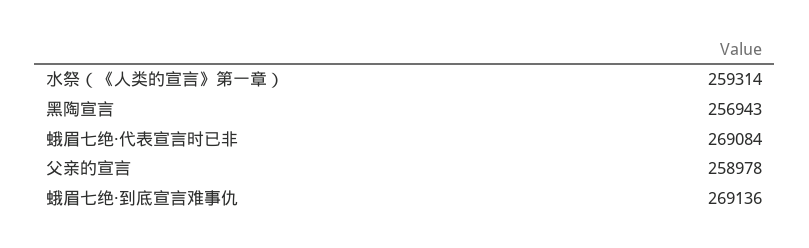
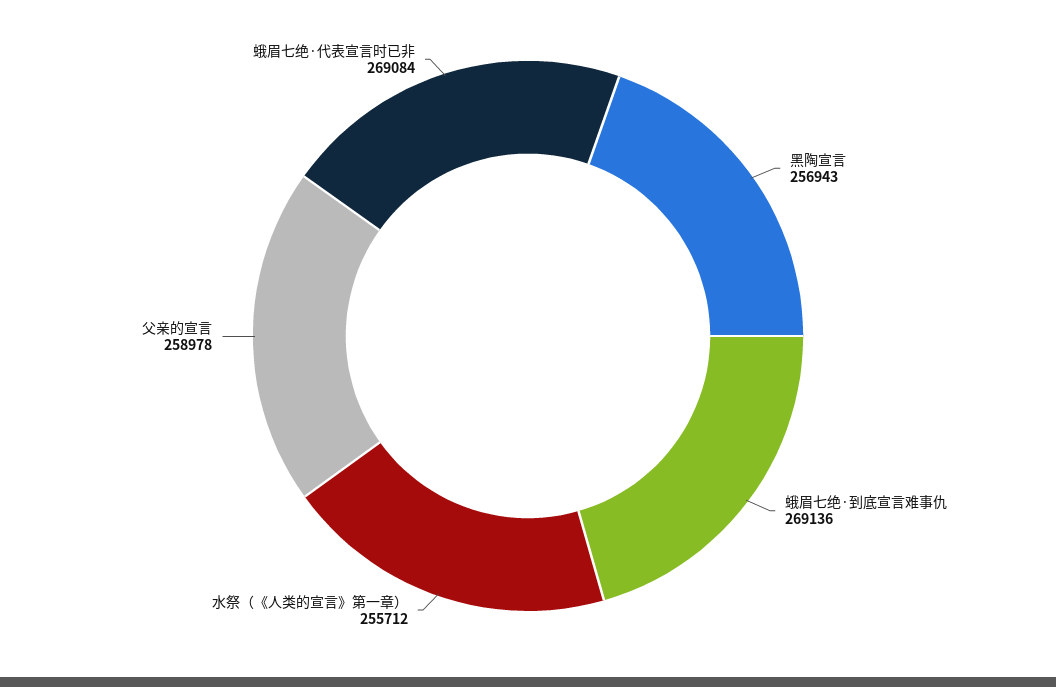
水祭（《人类的宣言》第一章）: 259314 -> 255712

